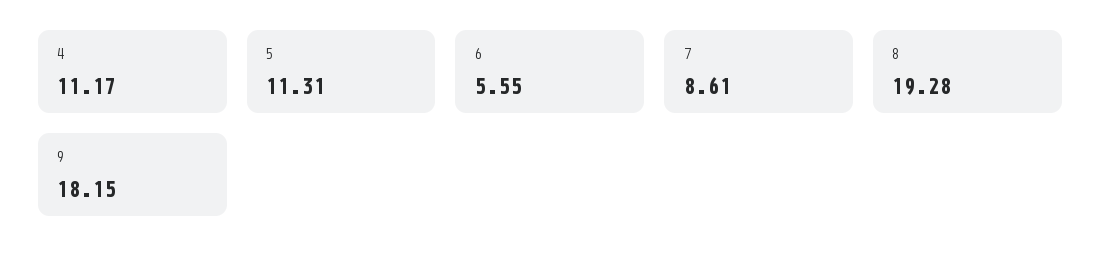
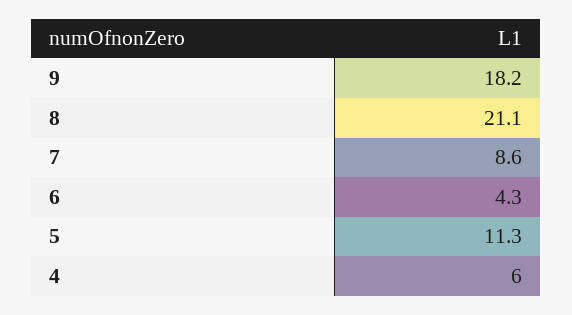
4: 11.17 -> 6
6: 5.55 -> 4.3
8: 19.28 -> 21.1

